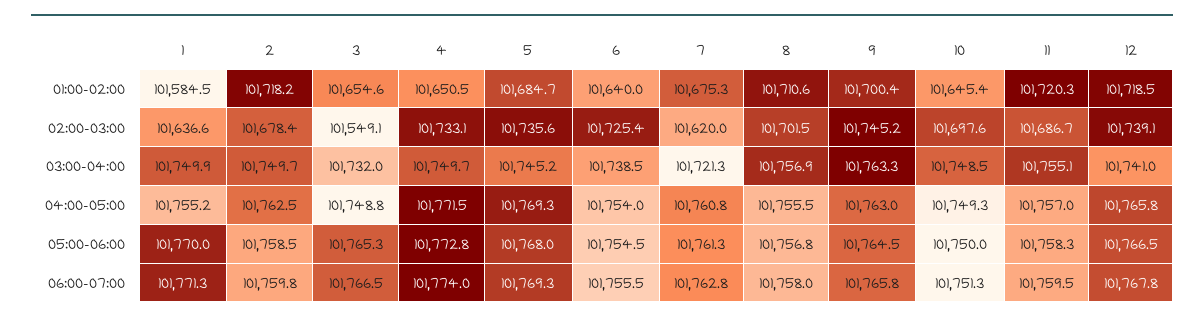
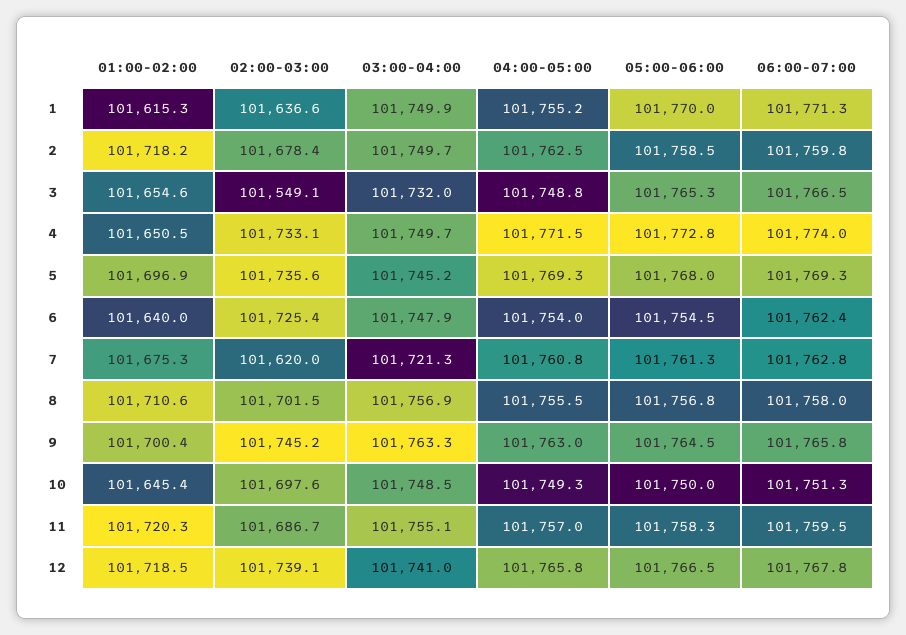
1, 01:00-02:00: 101584.5 -> 101615.3
5, 01:00-02:00: 101684.7 -> 101696.9
6, 03:00-04:00: 101738.5 -> 101747.9
6, 06:00-07:00: 101755.5 -> 101762.4

